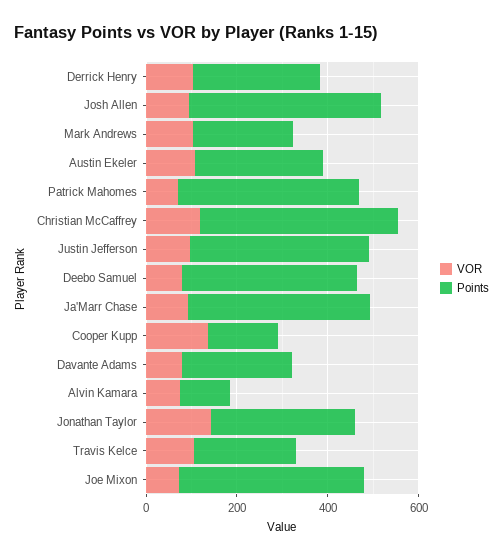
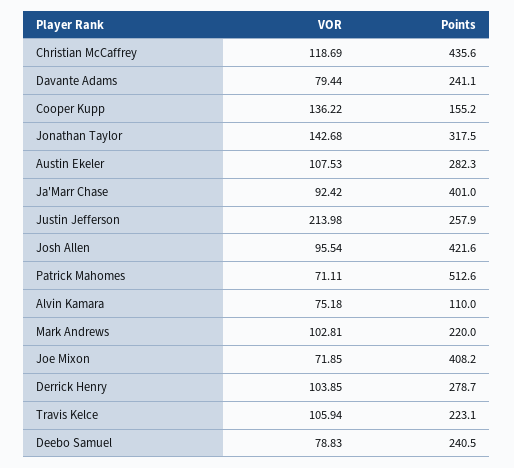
Points, Patrick Mahomes: 400 -> 512.6
VOR, Justin Jefferson: 100 -> 213.98
Points, Justin Jefferson: 400 -> 257.9
Points, Deebo Samuel: 400 -> 240.5

